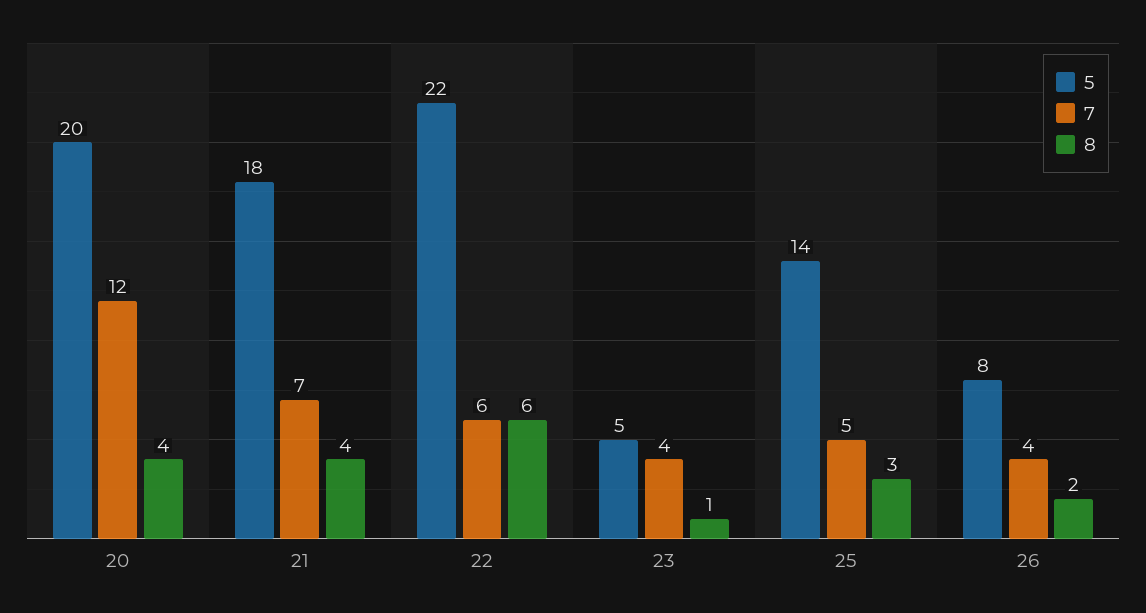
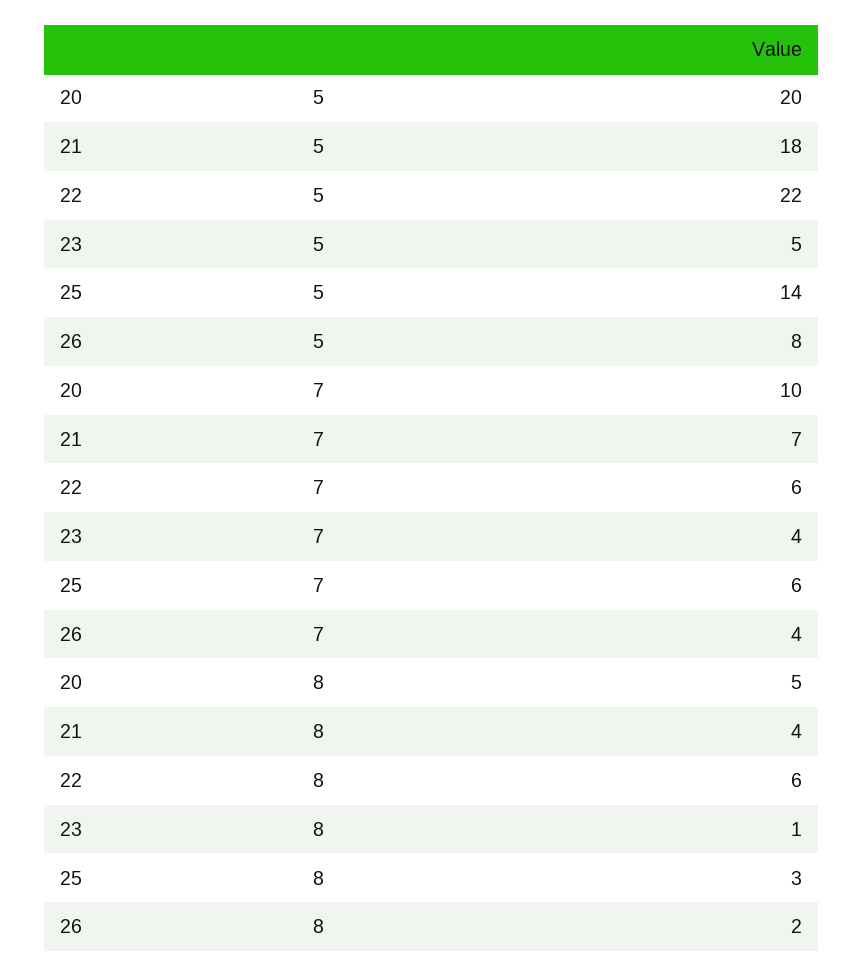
7, 20: 12 -> 10
8, 20: 4 -> 5
7, 25: 5 -> 6

